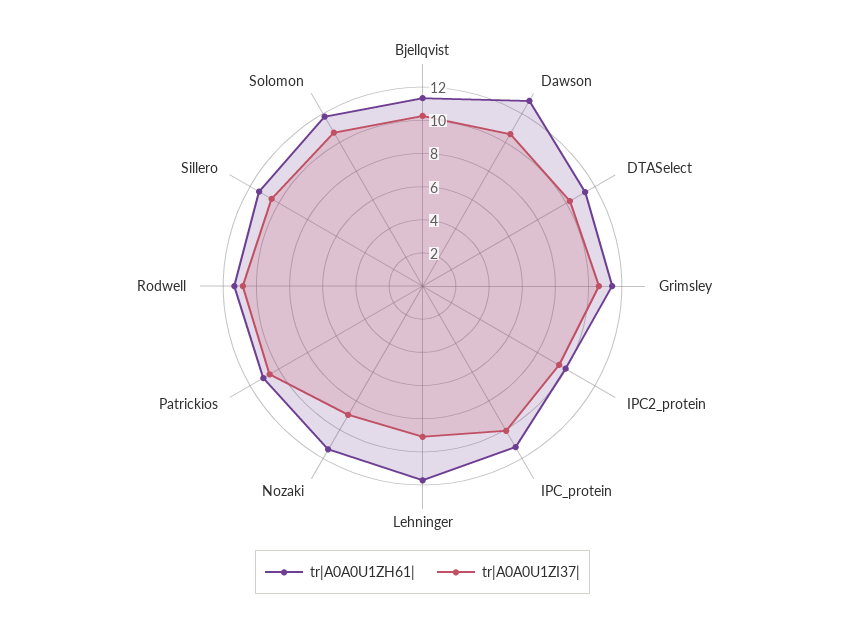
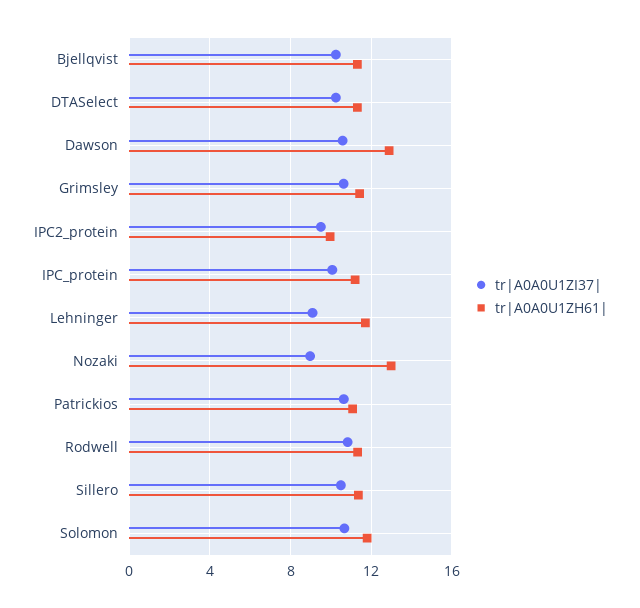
tr|A0A0U1ZH61|, Nozaki: 11.5 -> 13

